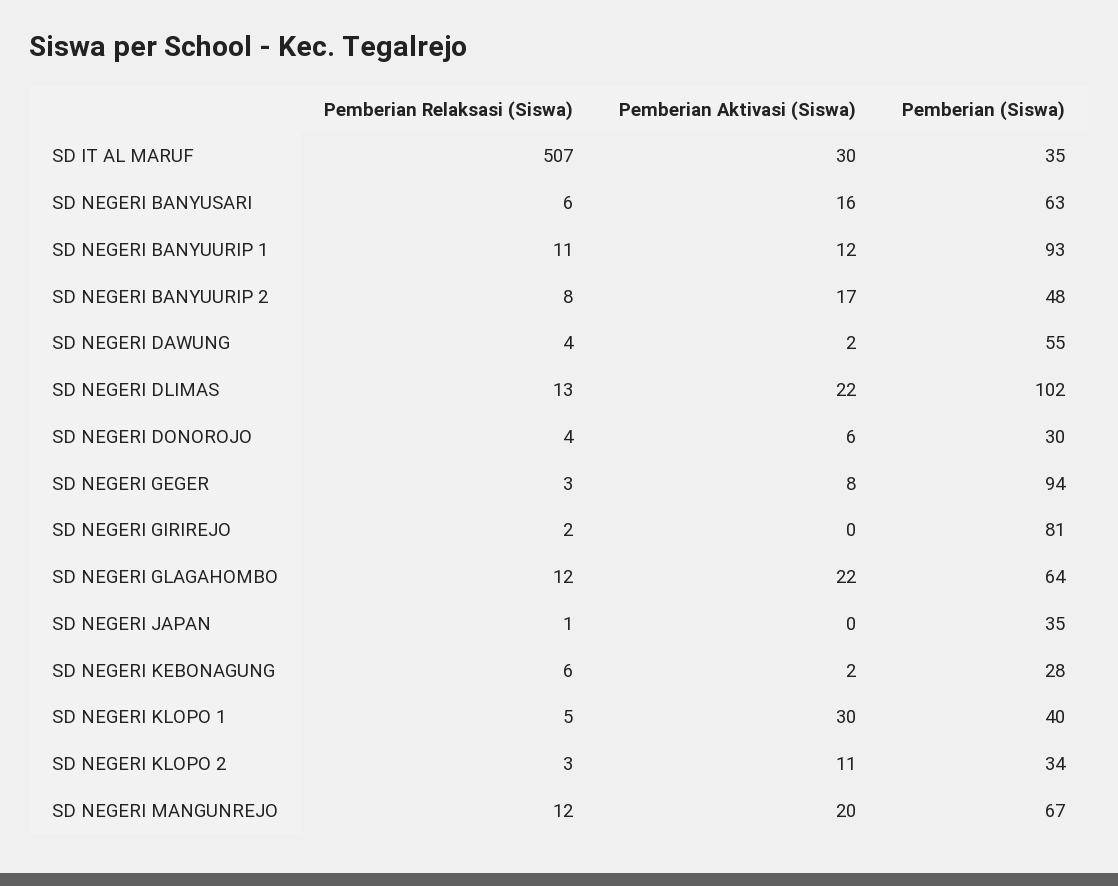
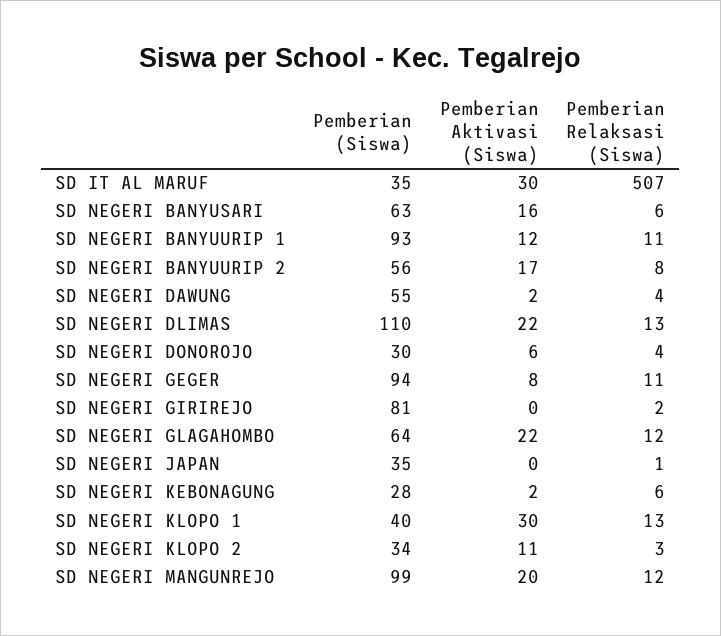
Pemberian (Siswa), SD NEGERI BANYUURIP 2: 48 -> 56
Pemberian (Siswa), SD NEGERI DLIMAS: 102 -> 110
Pemberian Relaksasi (Siswa), SD NEGERI GEGER: 3 -> 11
Pemberian Relaksasi (Siswa), SD NEGERI KLOPO 1: 5 -> 13
Pemberian (Siswa), SD NEGERI MANGUNREJO: 67 -> 99

